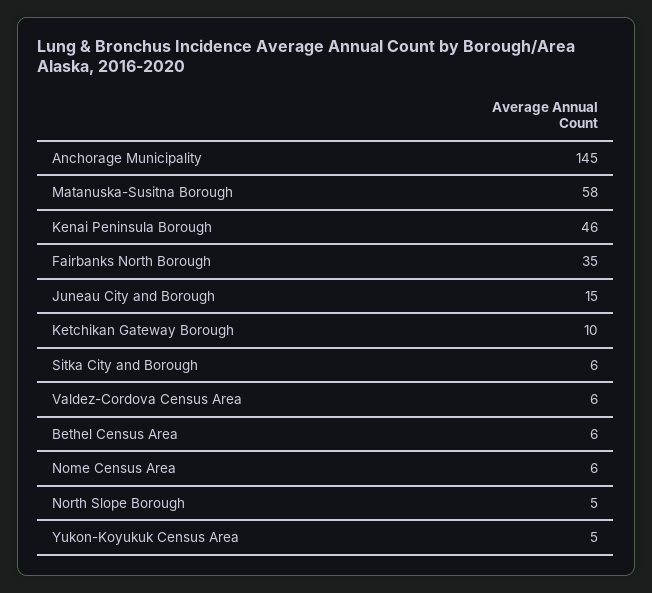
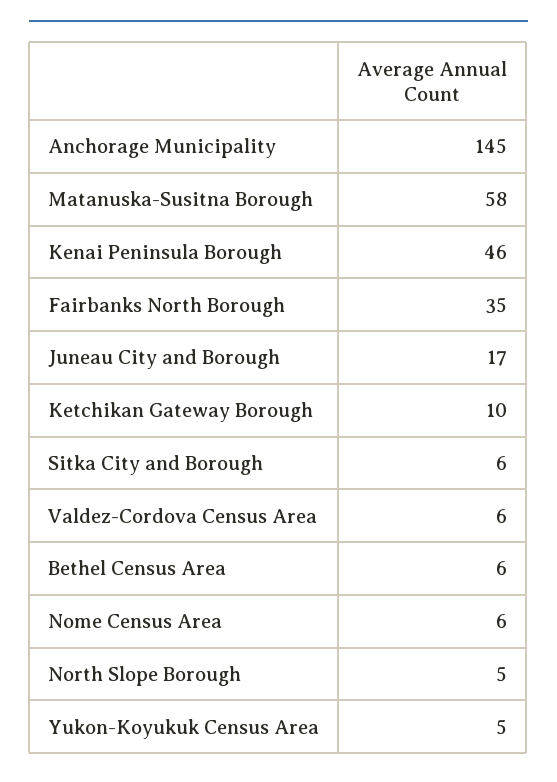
Juneau City and Borough: 15 -> 17

